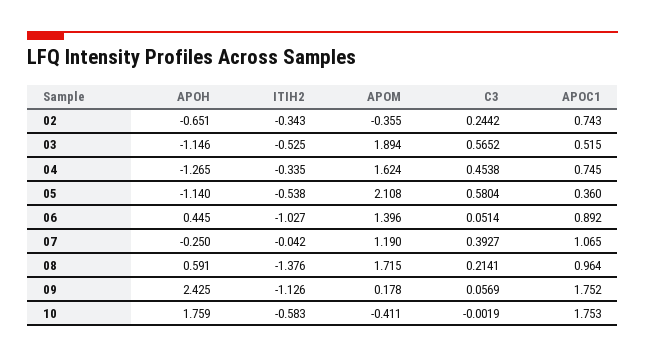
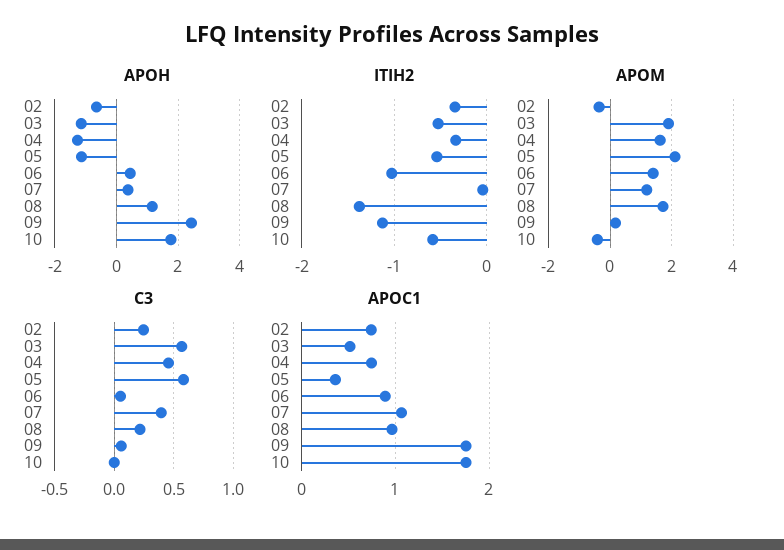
APOH, 07: -0.25 -> 0.4
APOH, 08: 0.591 -> 1.2

